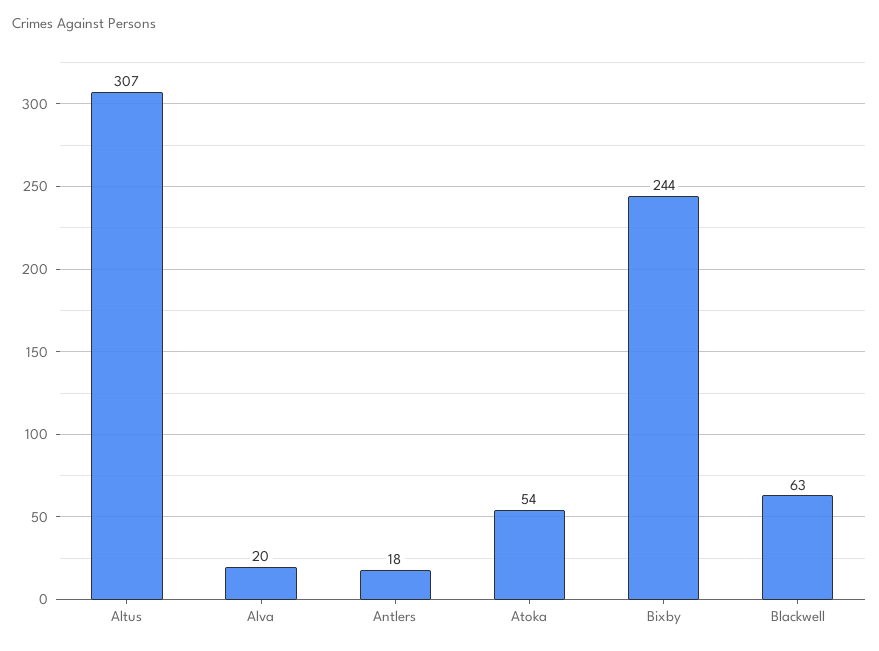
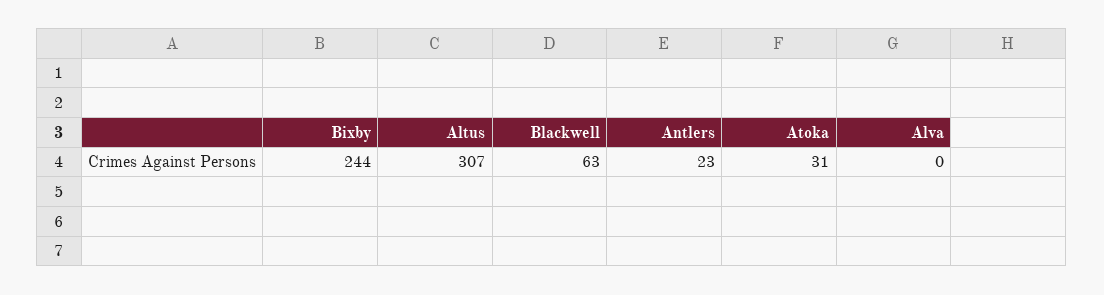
Alva: 20 -> 0
Antlers: 18 -> 23
Atoka: 54 -> 31

